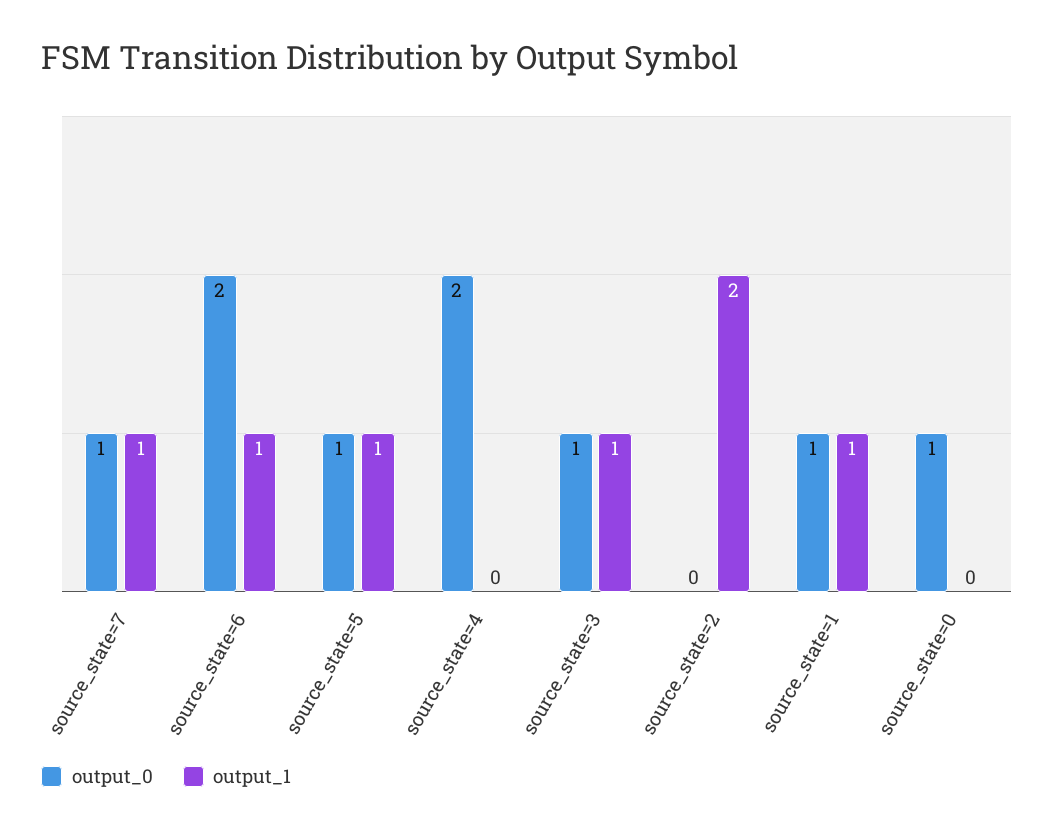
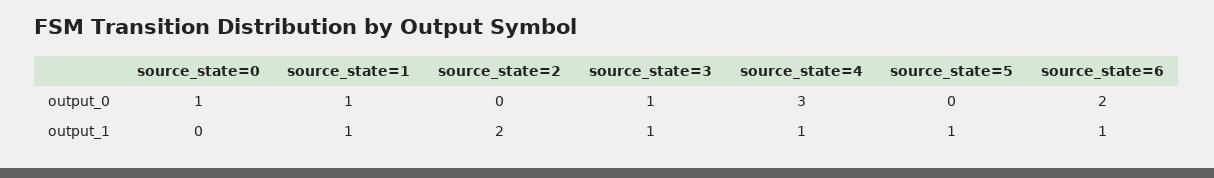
output_0, source_state=7: 1 -> none
output_1, source_state=7: 1 -> none
output_0, source_state=5: 1 -> 0
output_0, source_state=4: 2 -> 3
output_1, source_state=4: 0 -> 1

